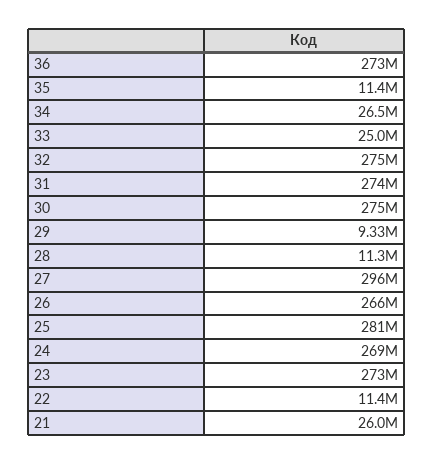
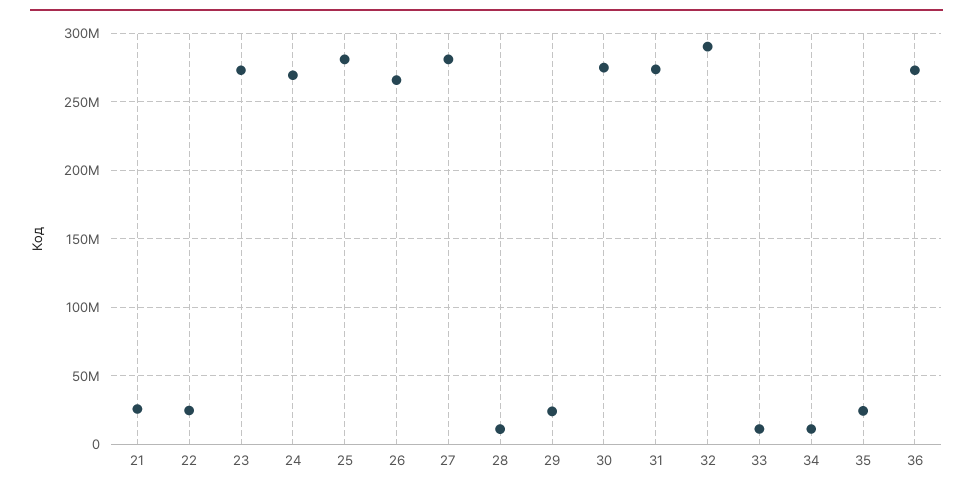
35: 11400000 -> 25000000
34: 26500000 -> 10000000
33: 25000000 -> 10000000
32: 275000000 -> 290000000
29: 9330000 -> 25000000
27: 296000000 -> 280000000
22: 11400000 -> 25000000

